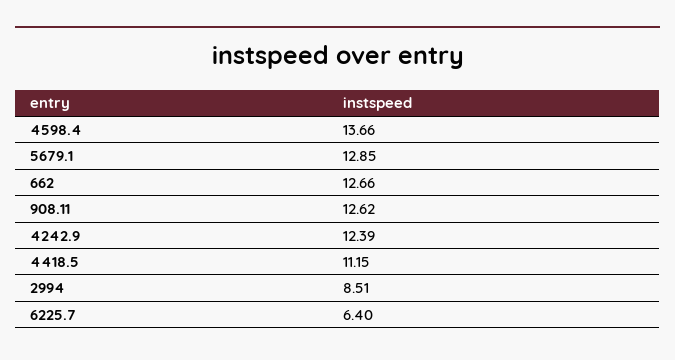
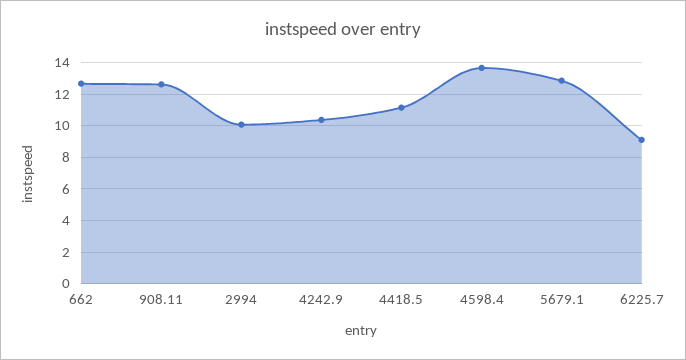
4242.9: 12.39 -> 10.5
2994: 8.51 -> 10
6225.7: 6.4 -> 9

